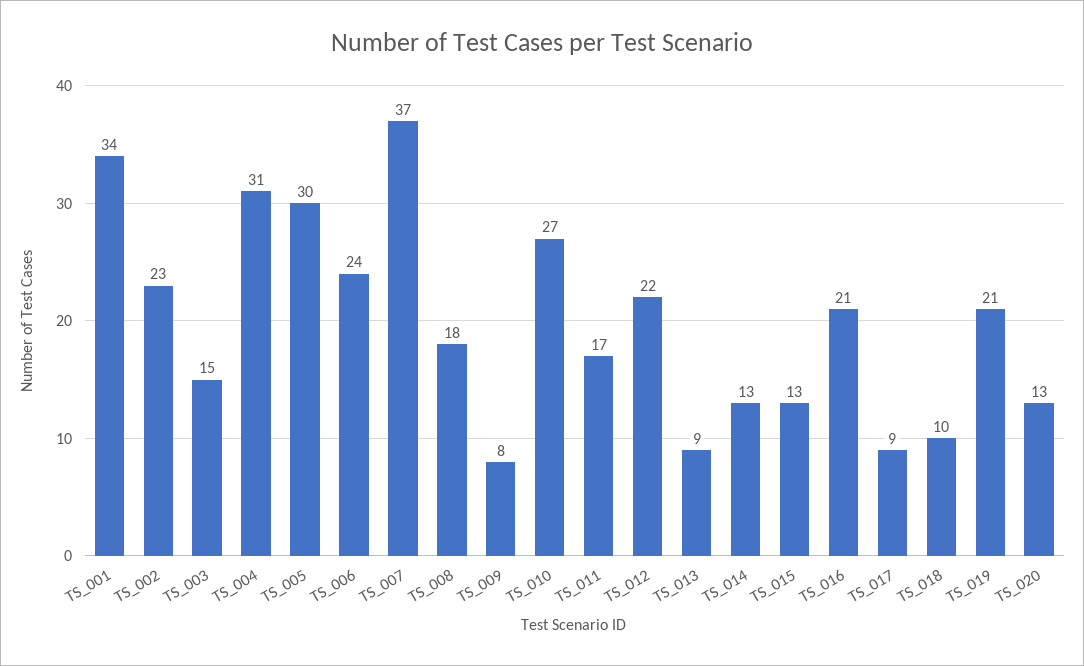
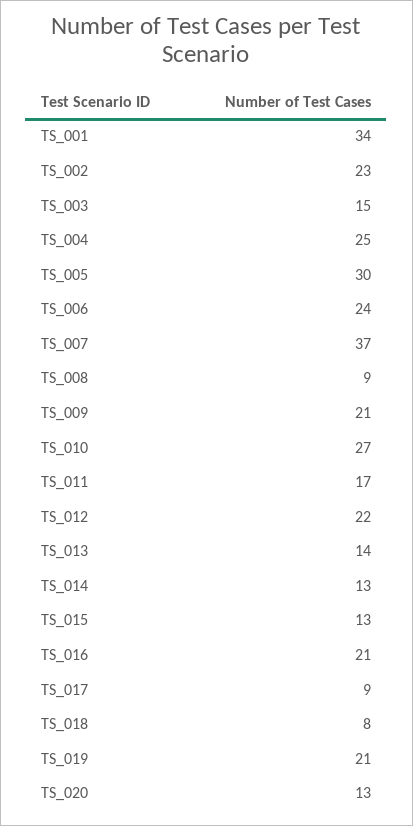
TS_004: 31 -> 25
TS_008: 18 -> 9
TS_009: 8 -> 21
TS_013: 9 -> 14
TS_018: 10 -> 8

